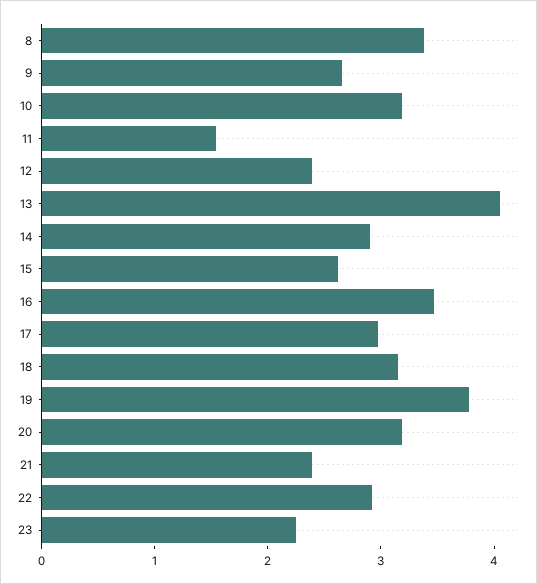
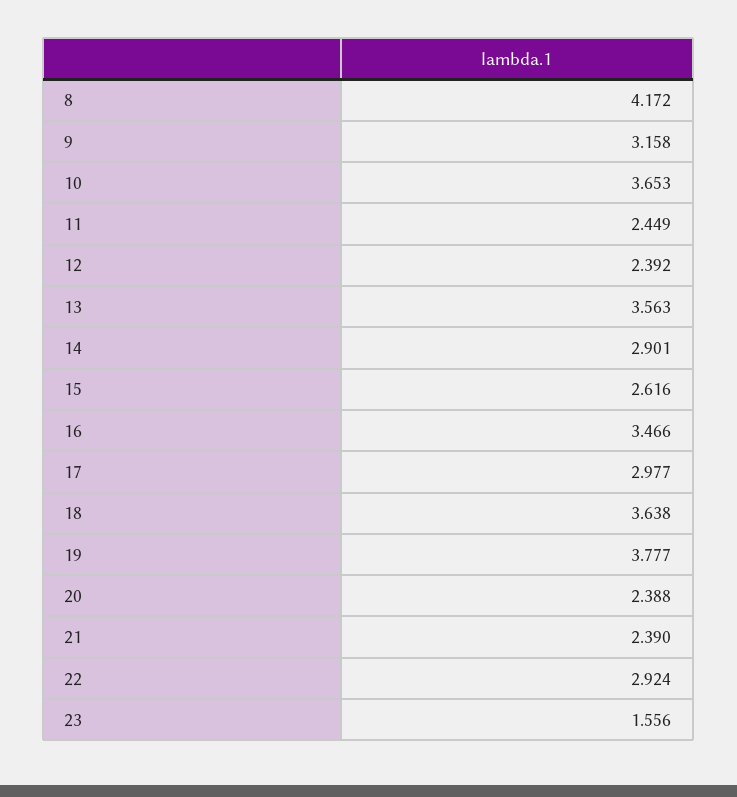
8: 3.4 -> 4.172
9: 2.6 -> 3.158
10: 3.2 -> 3.653
11: 1.6 -> 2.449
13: 4 -> 3.563
18: 3.2 -> 3.638
20: 3.2 -> 2.388
23: 2.2 -> 1.556

